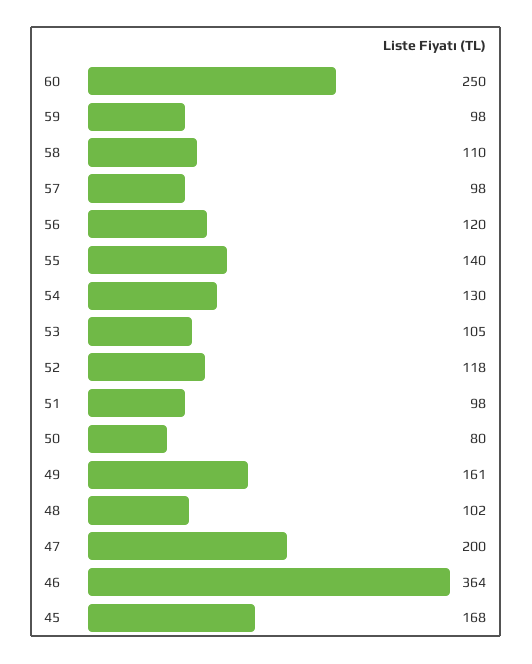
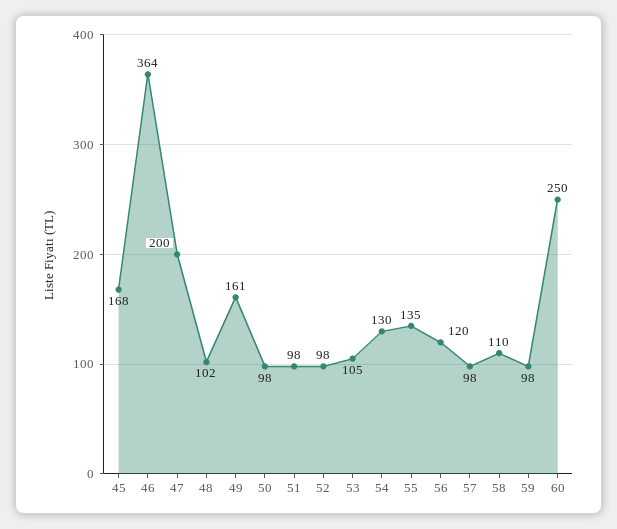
55: 140 -> 135
52: 118 -> 98
50: 80 -> 98

